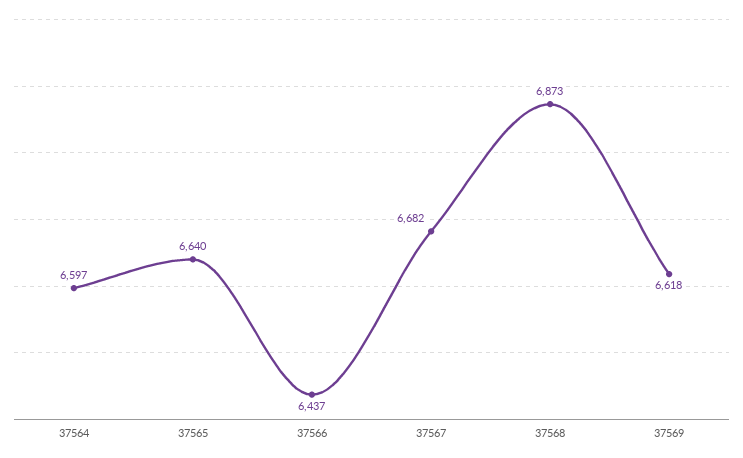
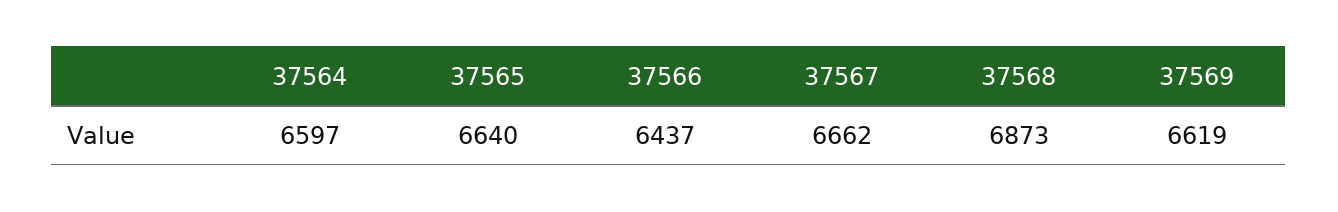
37567: 6682 -> 6662
37569: 6618 -> 6619

